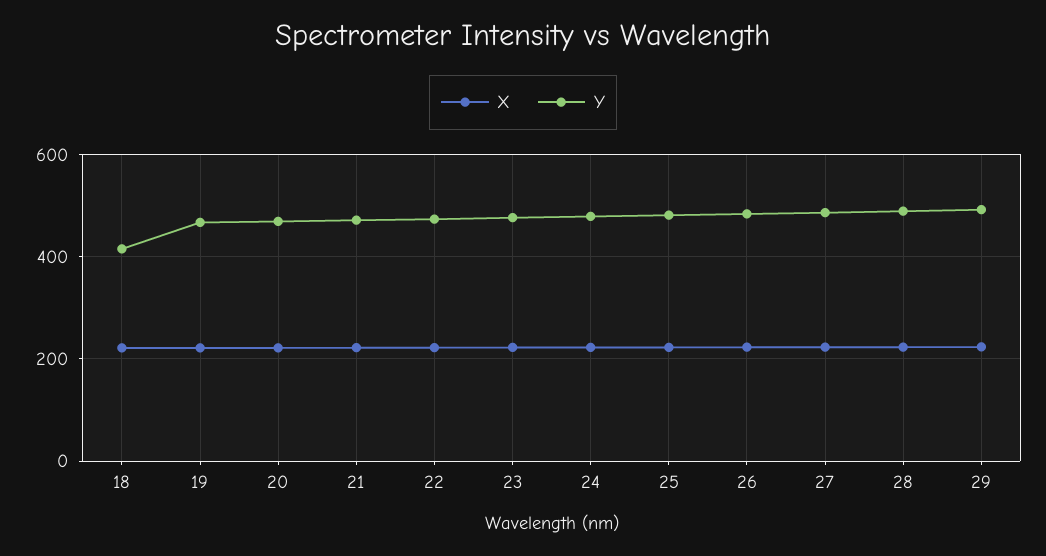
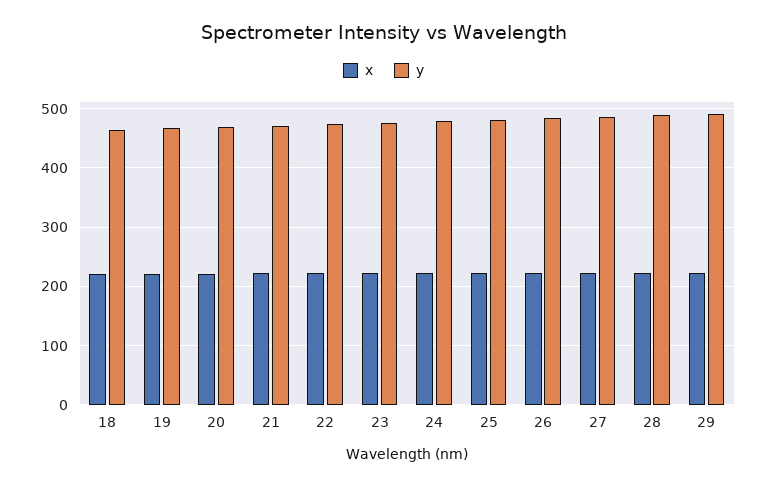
Y, 18: 420 -> 460

